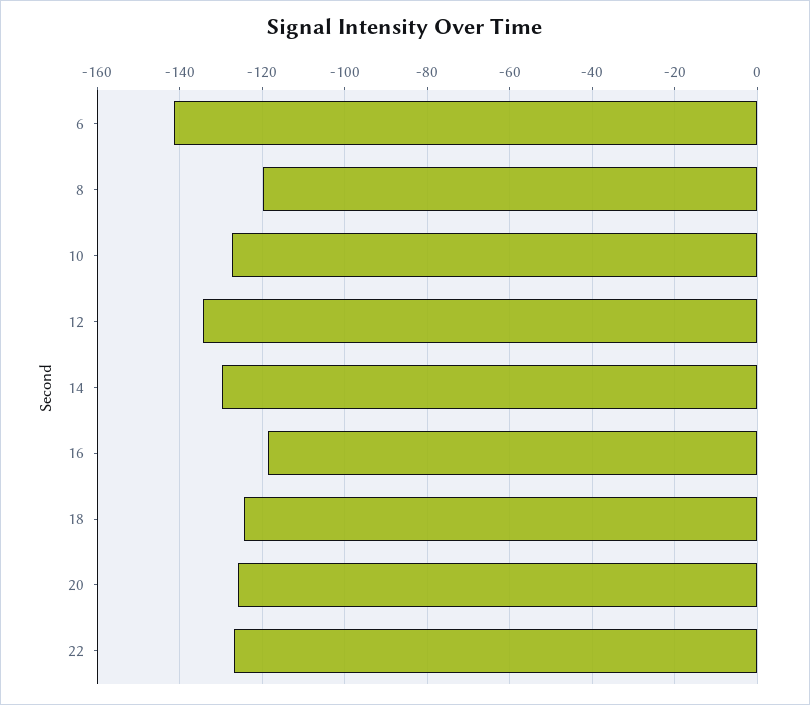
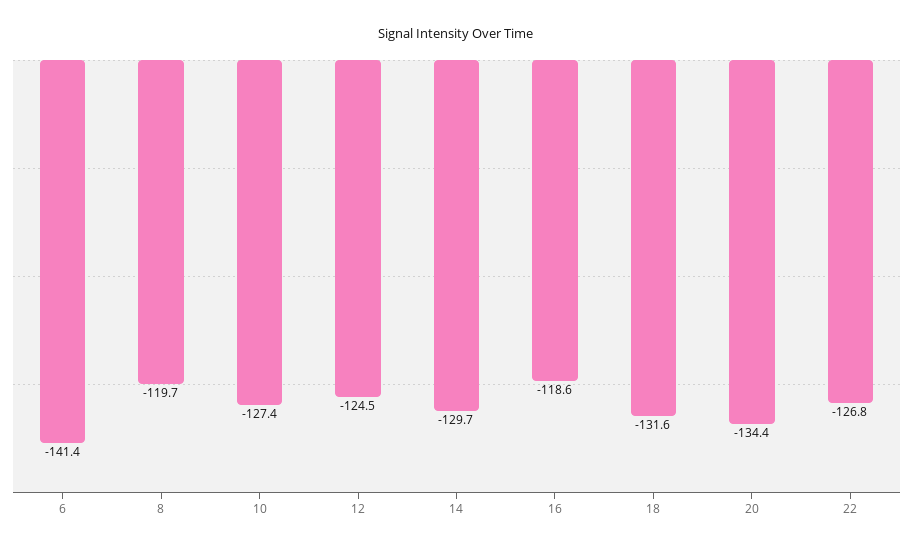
12: -134 -> -124.5
18: -124 -> -131.6
20: -126 -> -134.4

